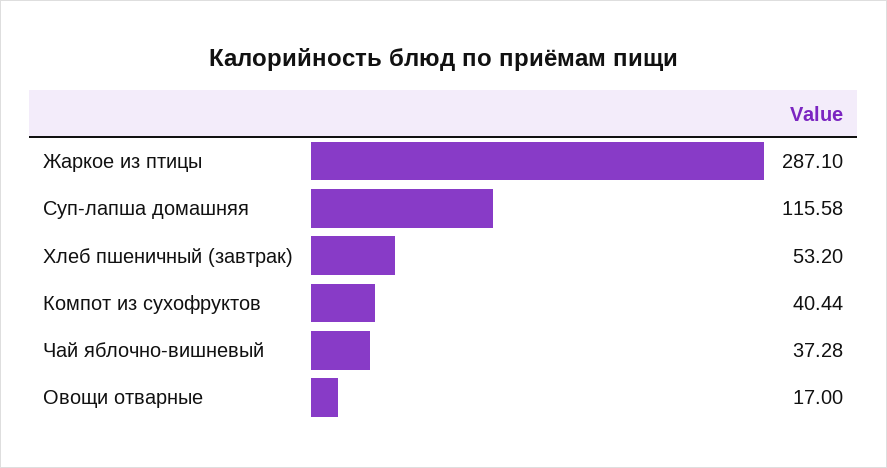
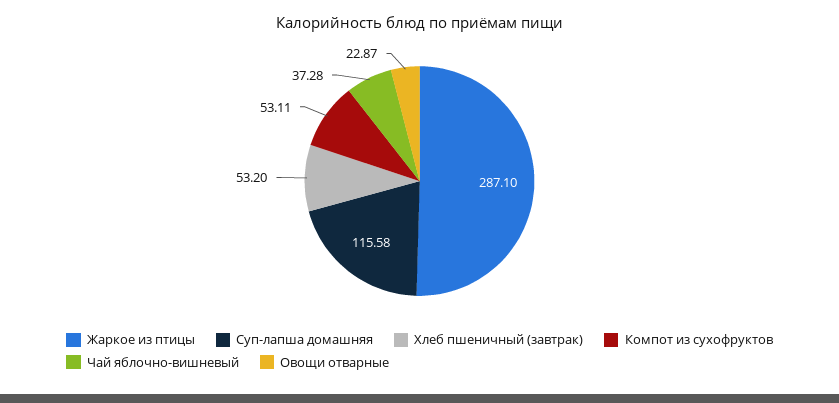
Компот из сухофруктов: 40.44 -> 53.11
Овощи отварные: 17 -> 22.87

